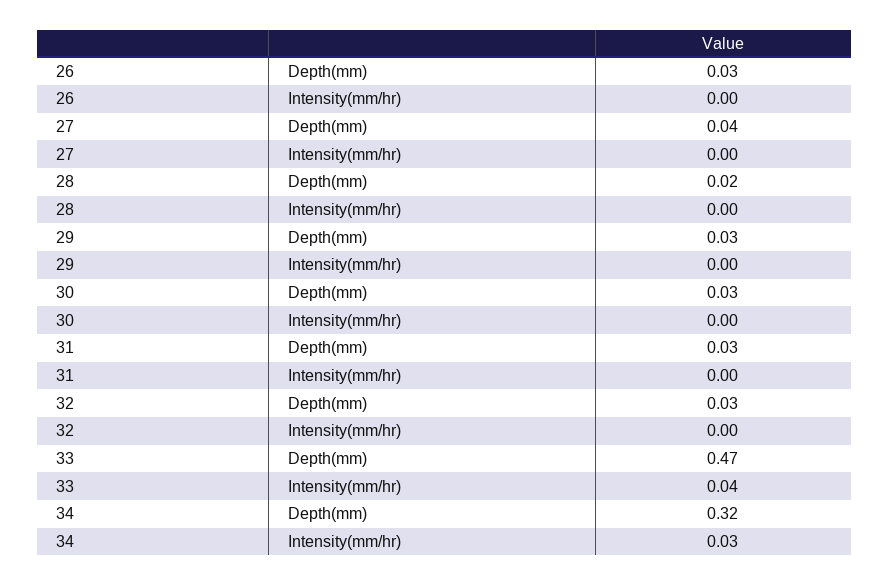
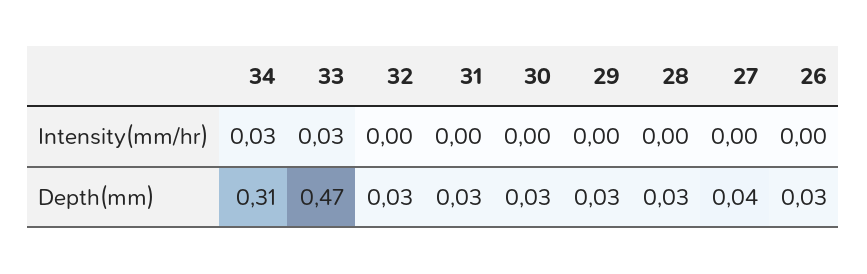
28, Depth(mm): 0.02 -> 0.03
33, Intensity(mm/hr): 0.04 -> 0.03
34, Depth(mm): 0.32 -> 0.31

